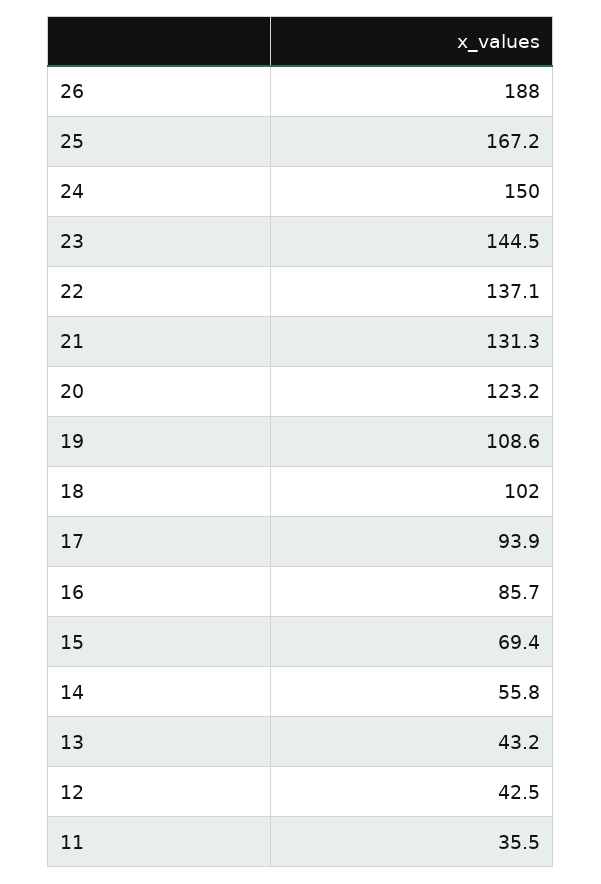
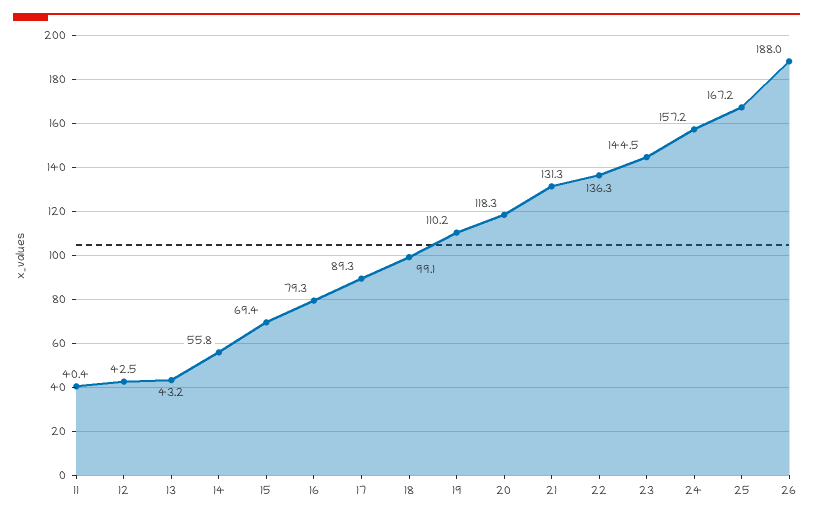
24: 150 -> 157.2
22: 137.1 -> 136.3
20: 123.2 -> 118.3
19: 108.6 -> 110.2
18: 102 -> 99.1
17: 93.9 -> 89.3
16: 85.7 -> 79.3
11: 35.5 -> 40.4

